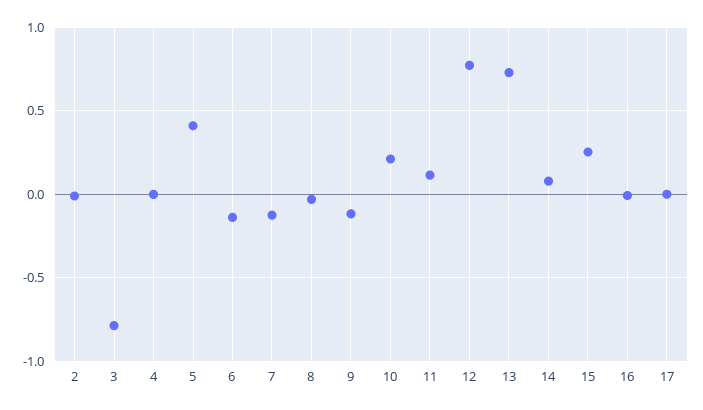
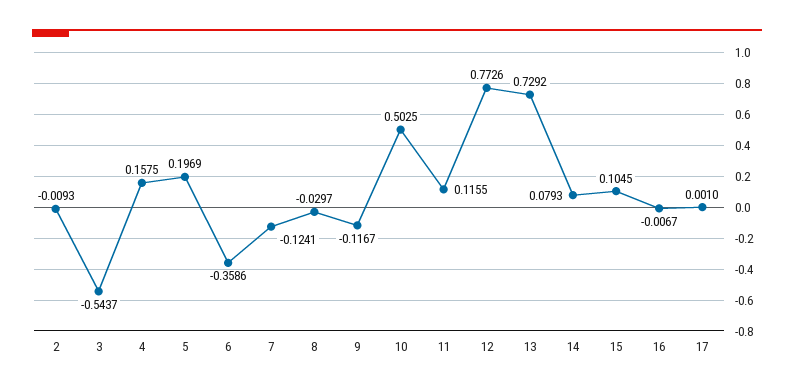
3: -0.8 -> -0.5437
4: 0 -> 0.1575
5: 0.4 -> 0.1969
6: -0.15 -> -0.3586
10: 0.2 -> 0.5025
15: 0.25 -> 0.1045

